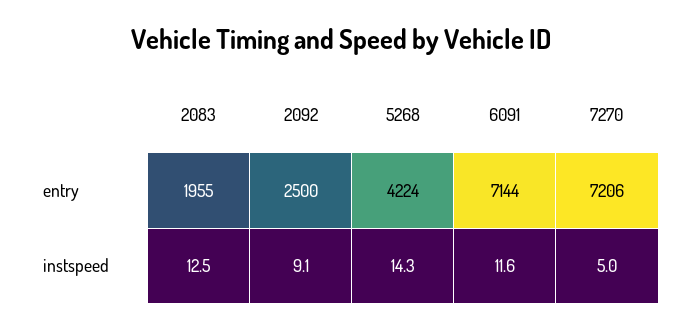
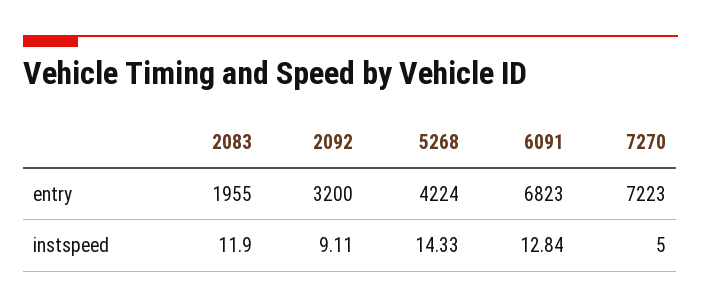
2092, entry: 2500 -> 3200
6091, entry: 7144 -> 6823
7270, entry: 7206 -> 7223
2083, instspeed: 12.5 -> 11.9
6091, instspeed: 11.6 -> 12.84

